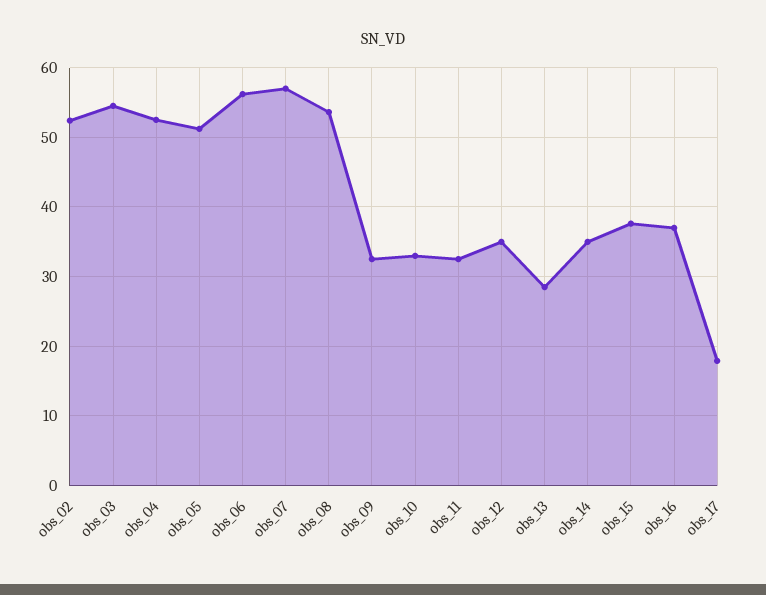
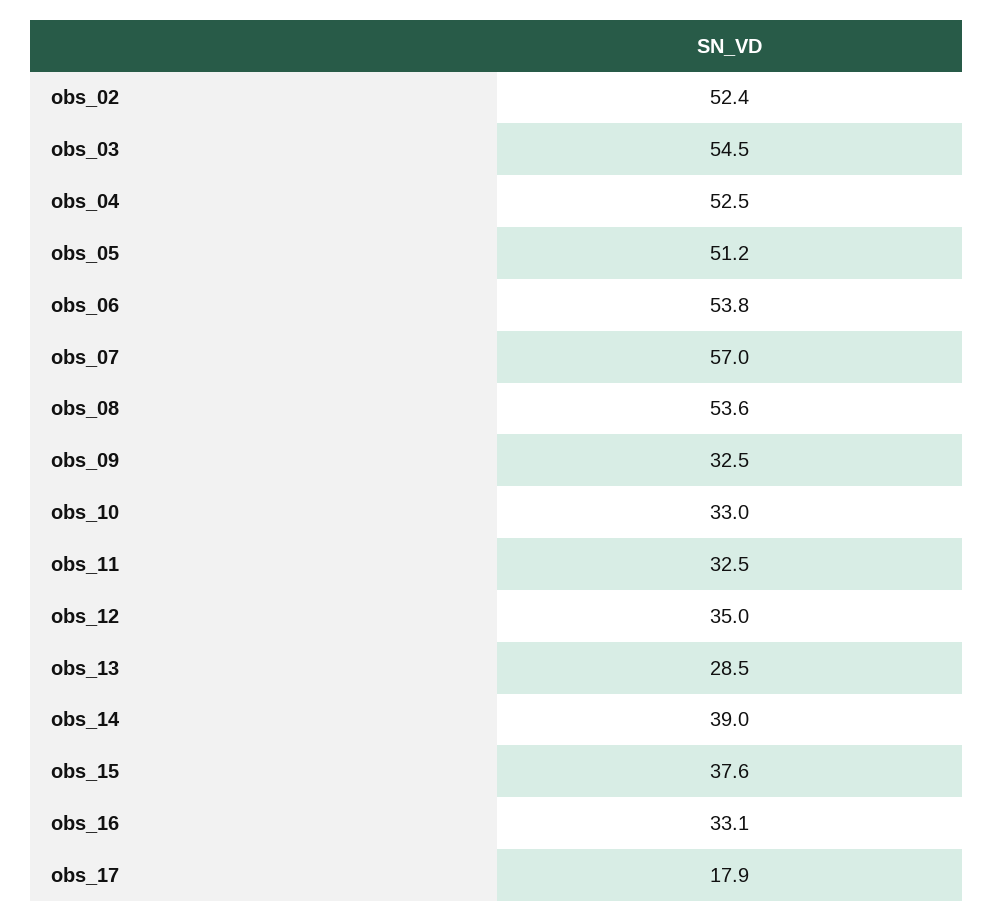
obs_06: 56 -> 53.8
obs_14: 35 -> 39
obs_16: 37 -> 33.1

